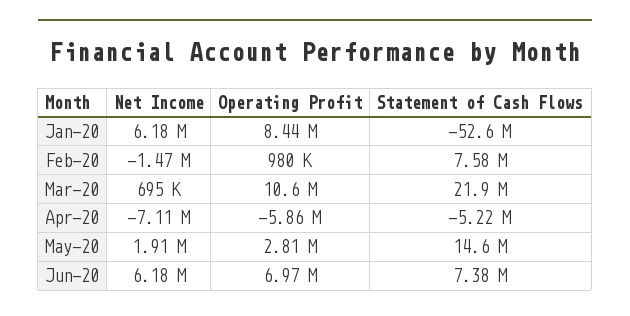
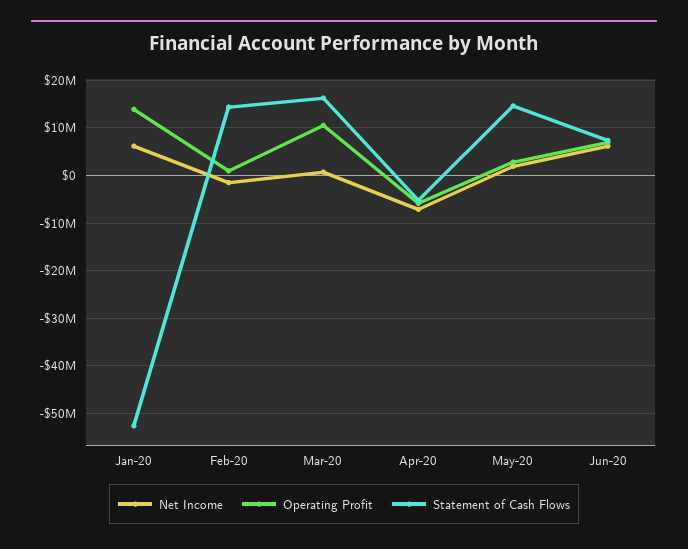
Operating Profit, Jan-20: 8440000 -> 14000000
Statement of Cash Flows, Feb-20: 7580000 -> 14000000
Statement of Cash Flows, Mar-20: 21900000 -> 16000000

